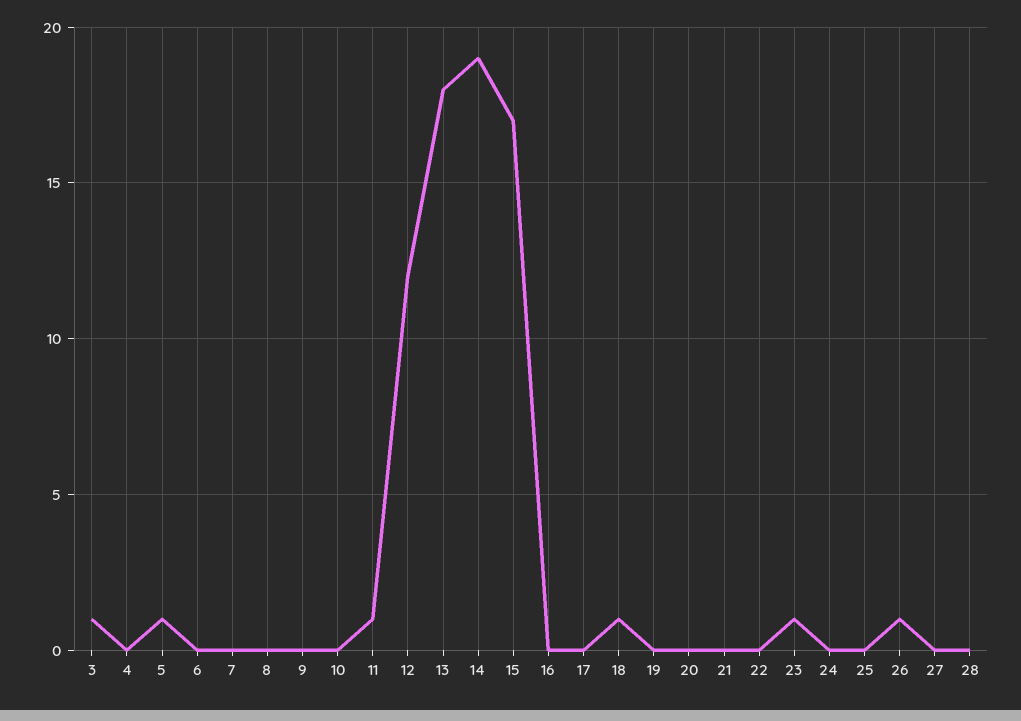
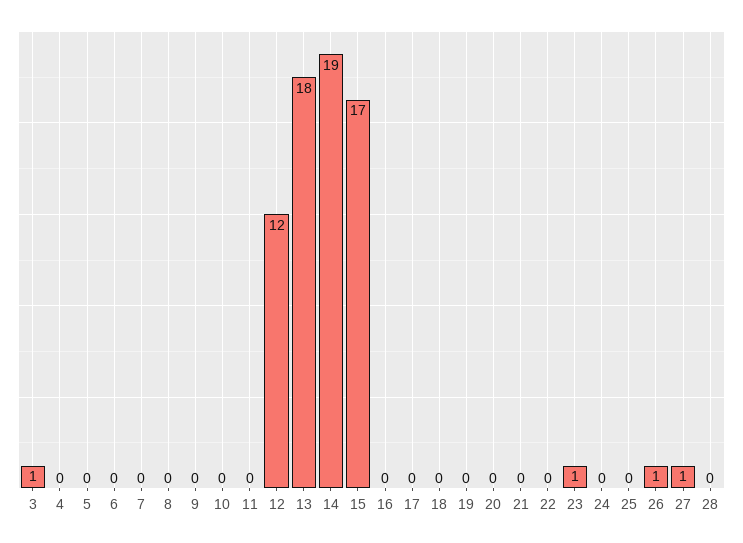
5: 1 -> 0
11: 1 -> 0
18: 1 -> 0
27: 0 -> 1

